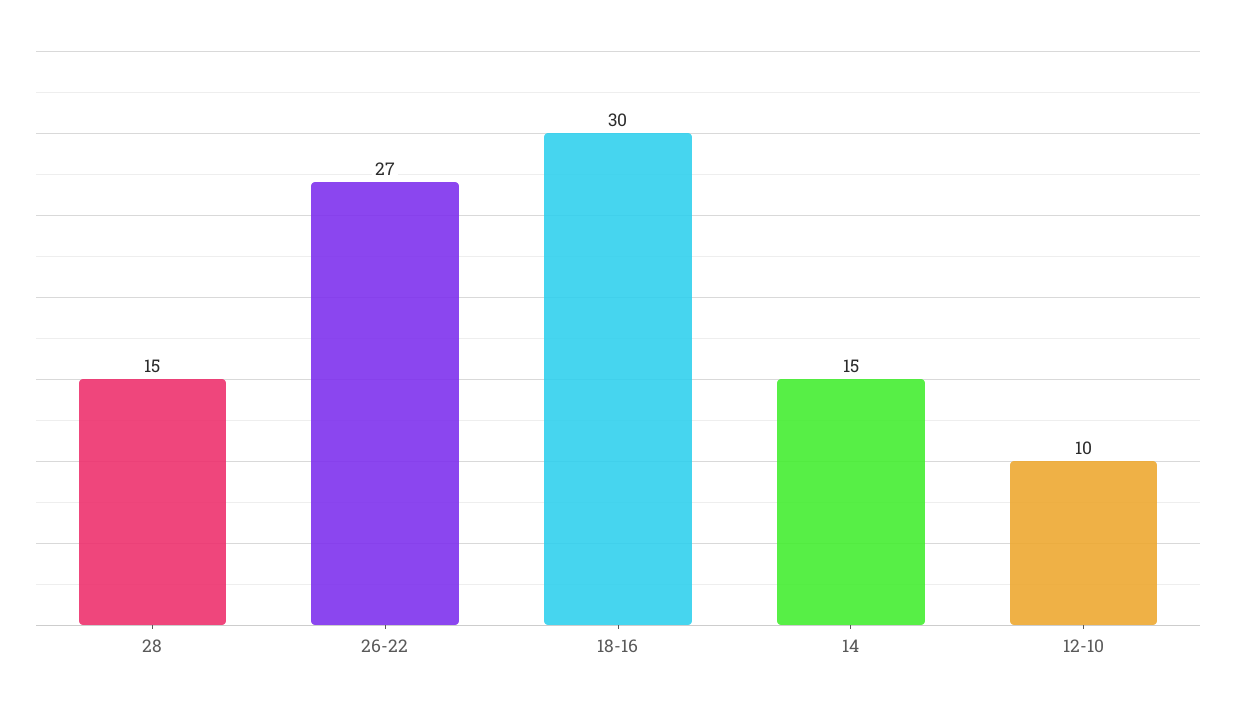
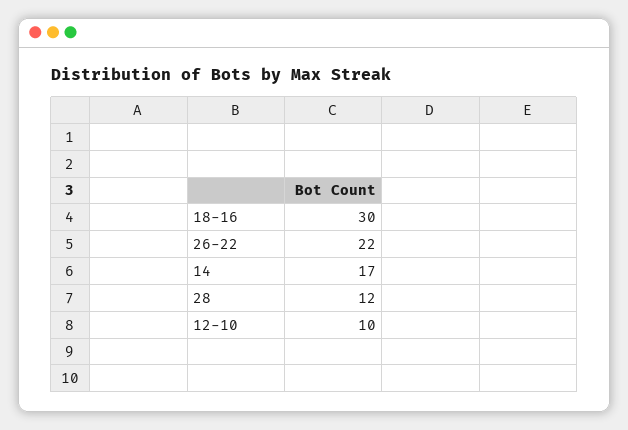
28: 15 -> 12
26-22: 27 -> 22
14: 15 -> 17

